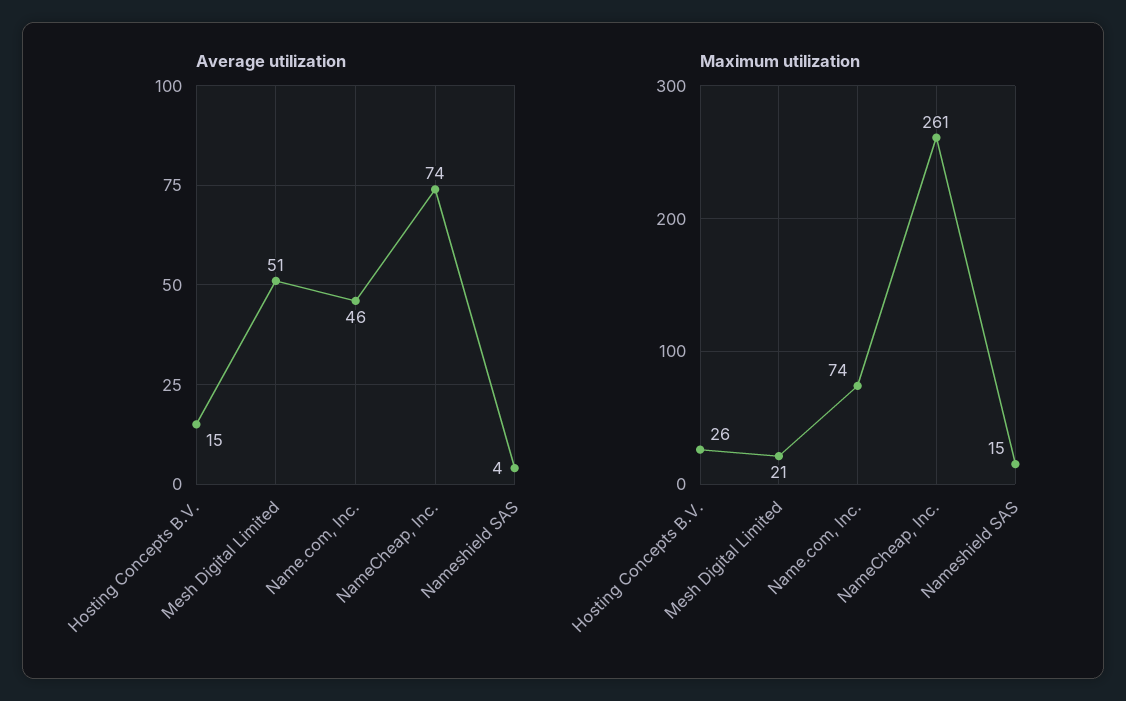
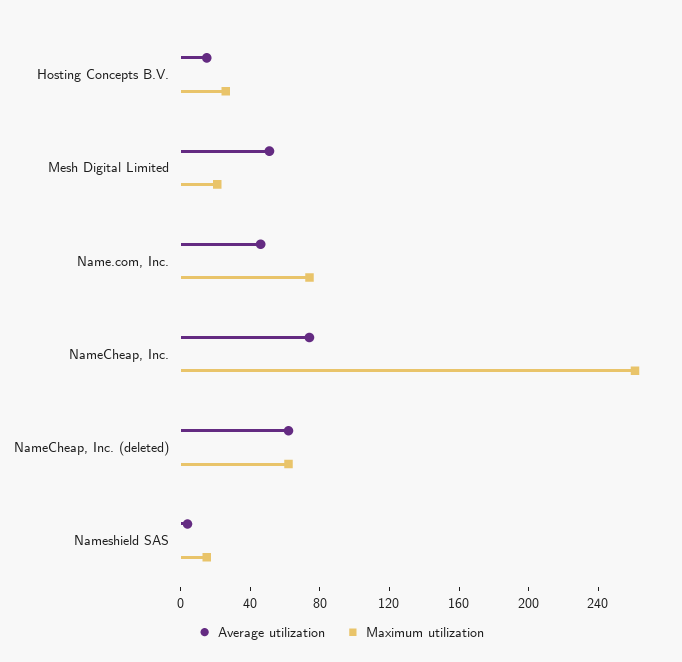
Average utilization, NameCheap, Inc. (deleted): none -> 60
Maximum utilization, NameCheap, Inc. (deleted): none -> 60

